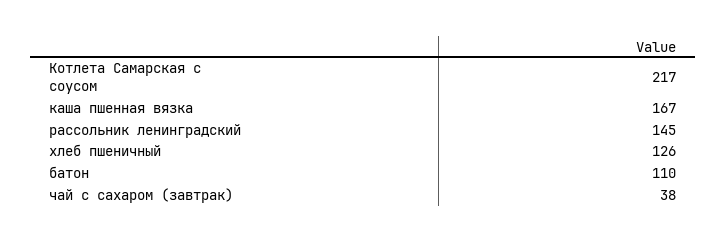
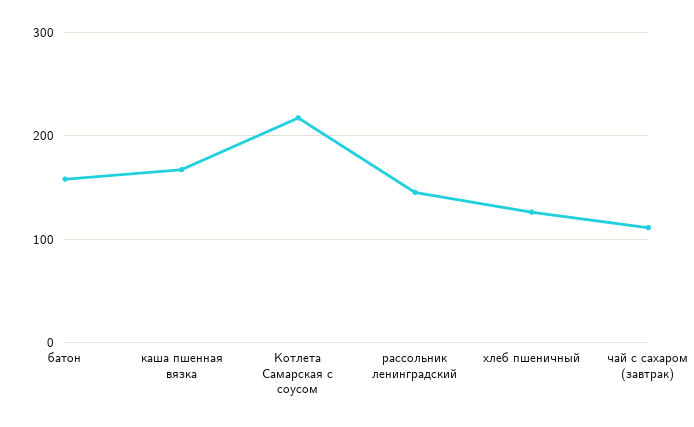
батон: 110 -> 160
чай с сахаром (завтрак): 38 -> 110

